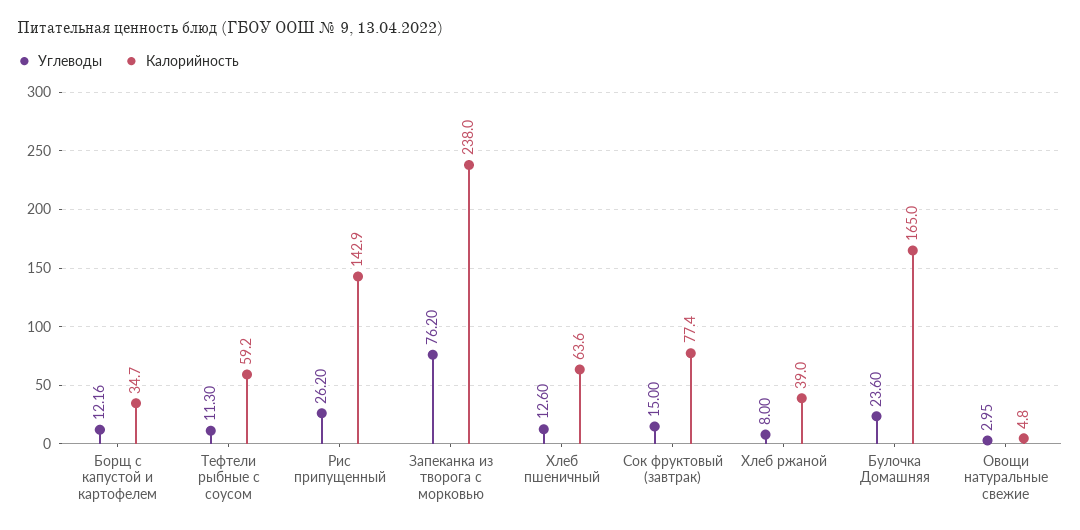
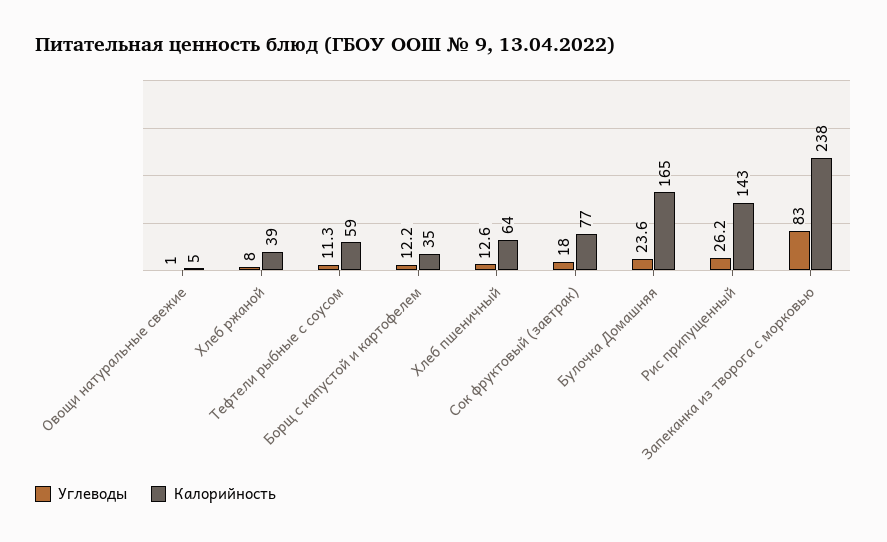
Углеводы, Запеканка из творога с морковью: 76.2 -> 83
Углеводы, Сок фруктовый (завтрак): 15 -> 18
Углеводы, Овощи натуральные свежие: 2.95 -> 1

